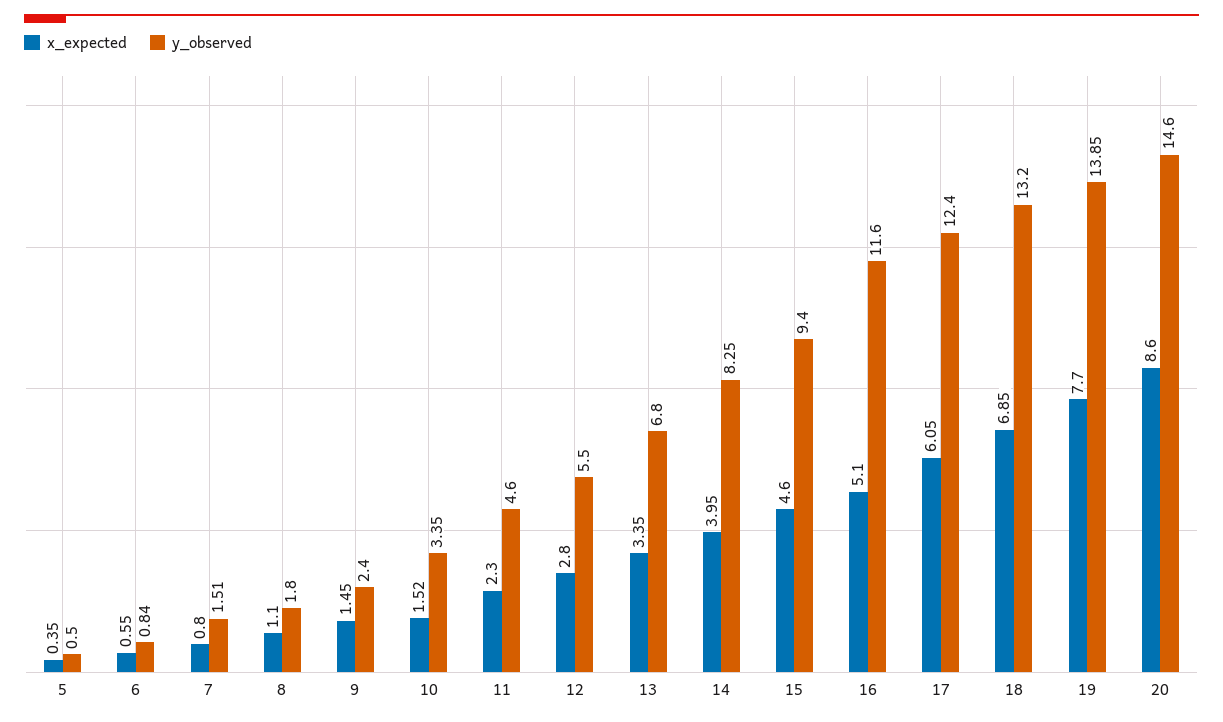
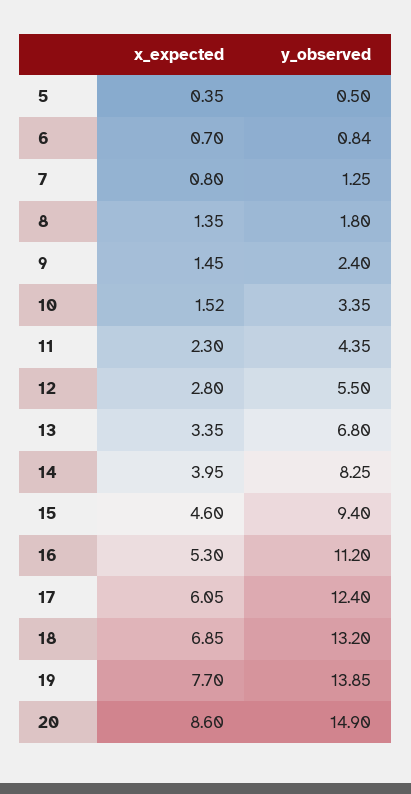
x_expected, 6: 0.55 -> 0.7
y_observed, 7: 1.51 -> 1.25
x_expected, 8: 1.1 -> 1.35
y_observed, 11: 4.6 -> 4.35
x_expected, 16: 5.1 -> 5.3
y_observed, 16: 11.6 -> 11.2
y_observed, 20: 14.6 -> 14.9

